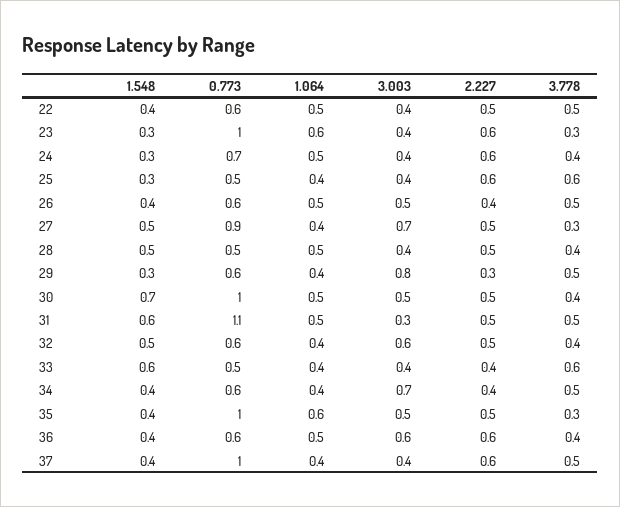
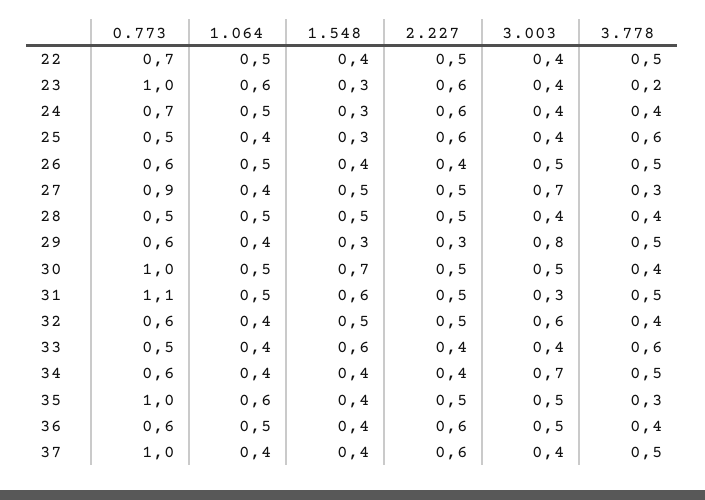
0.773, 22: 0.6 -> 0.7
3.778, 23: 0.3 -> 0.2
3.003, 36: 0.6 -> 0.5

